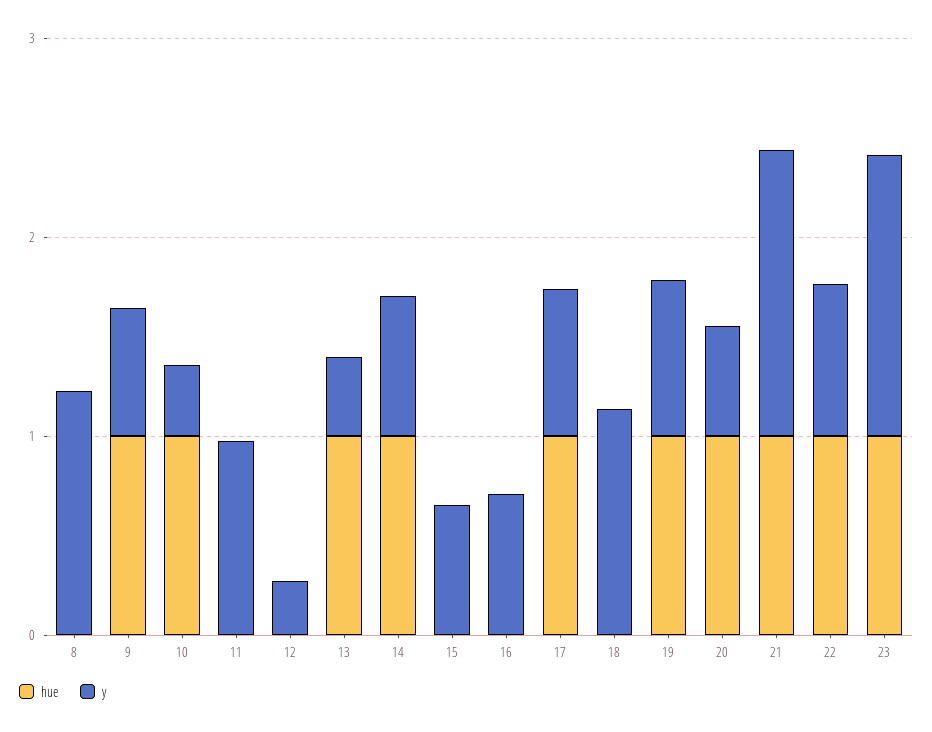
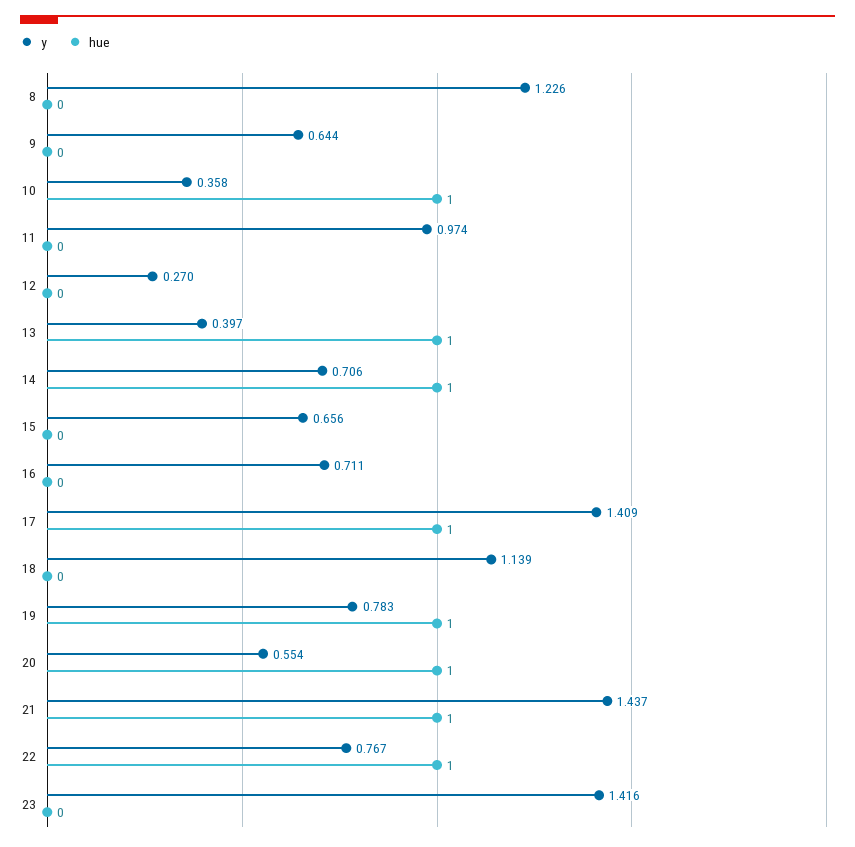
hue, 9: 1 -> 0
y, 17: 0.8 -> 1.409
hue, 23: 1 -> 0

